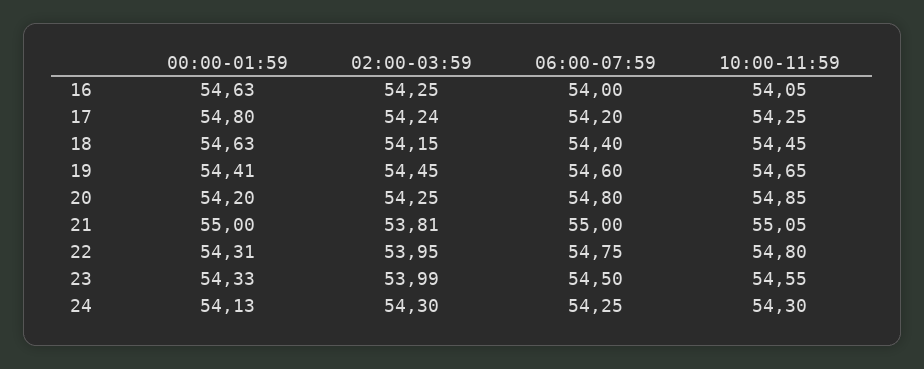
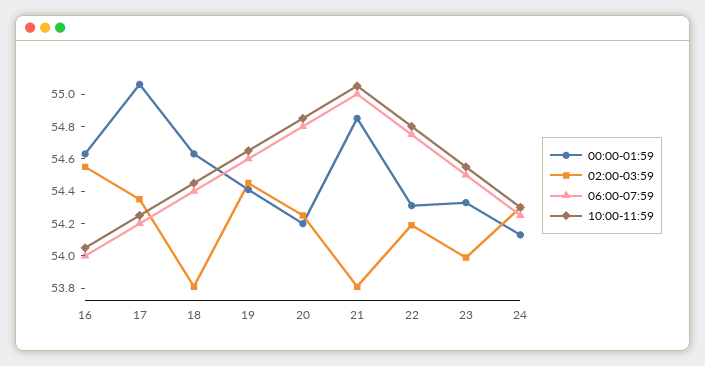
02:00-03:59, 16: 54.25 -> 54.55
00:00-01:59, 17: 54.8 -> 55.05
02:00-03:59, 17: 54.24 -> 54.35
02:00-03:59, 18: 54.15 -> 53.8
00:00-01:59, 21: 55 -> 54.85
02:00-03:59, 22: 53.95 -> 54.2

